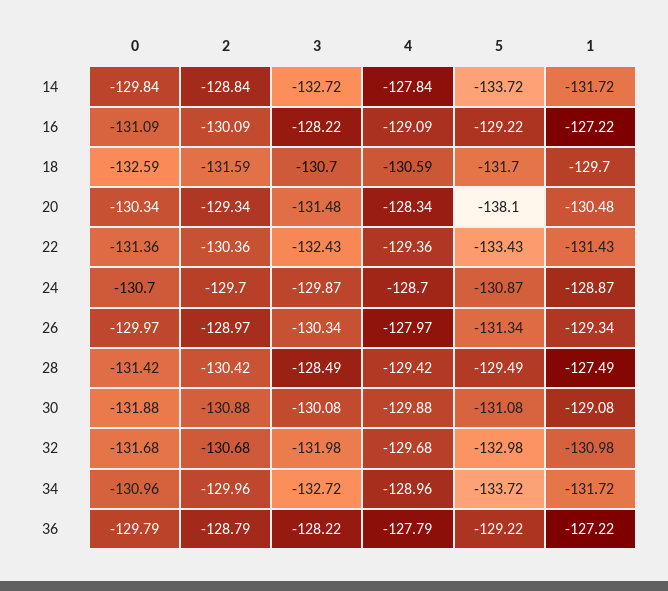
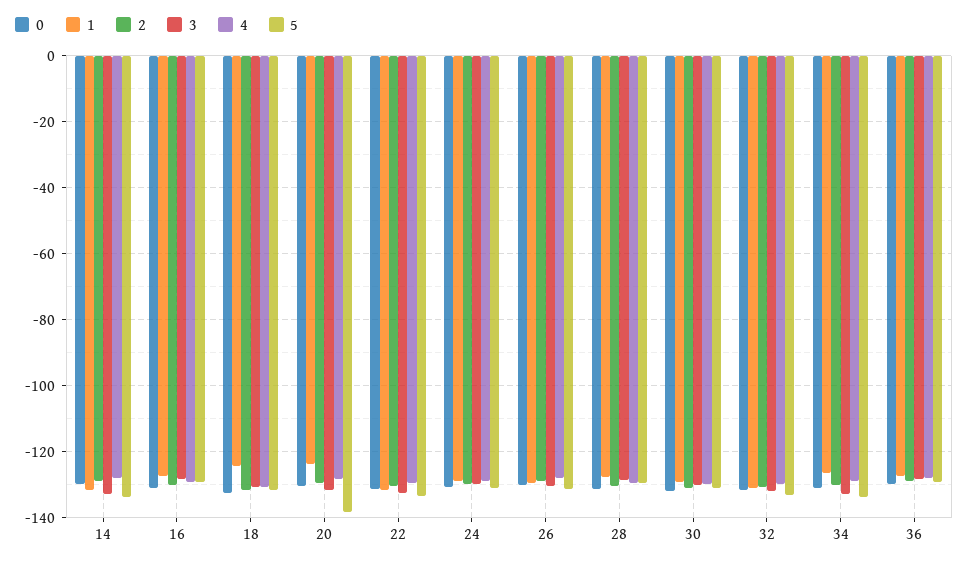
1, 18: -129.7 -> -124
1, 20: -130.48 -> -124
1, 34: -131.72 -> -126

